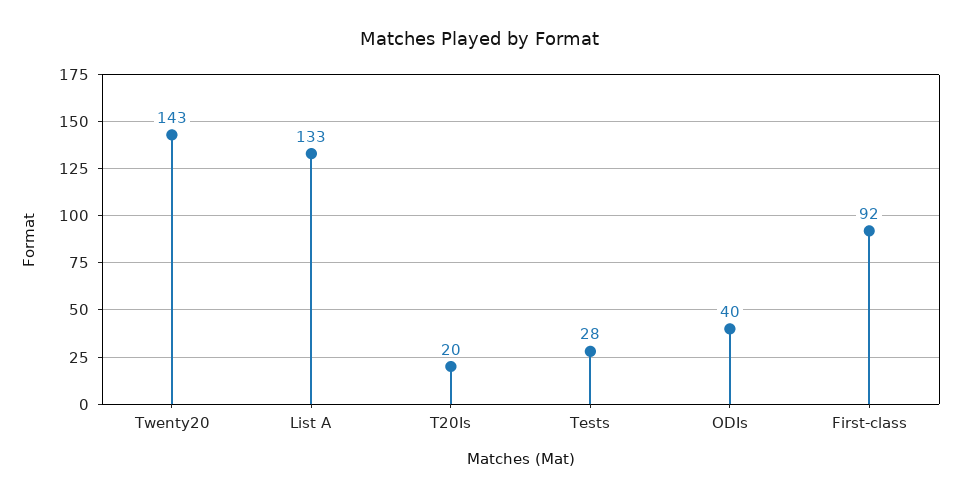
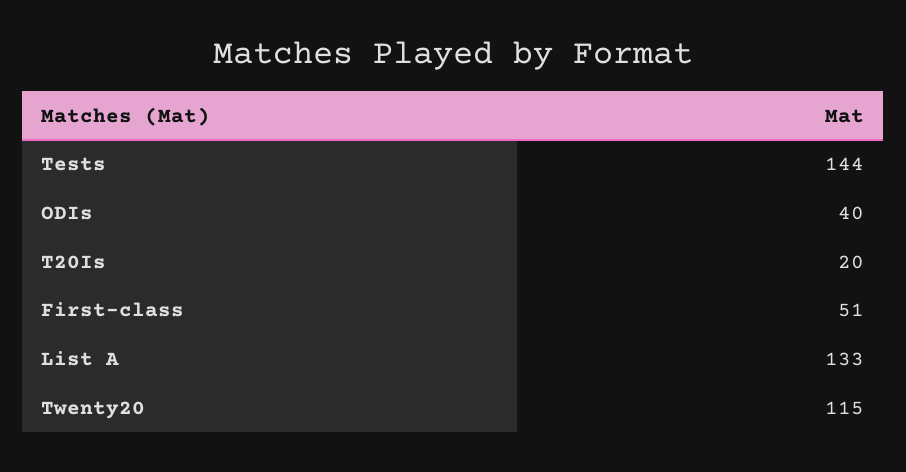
Twenty20: 143 -> 115
Tests: 28 -> 144
First-class: 92 -> 51

